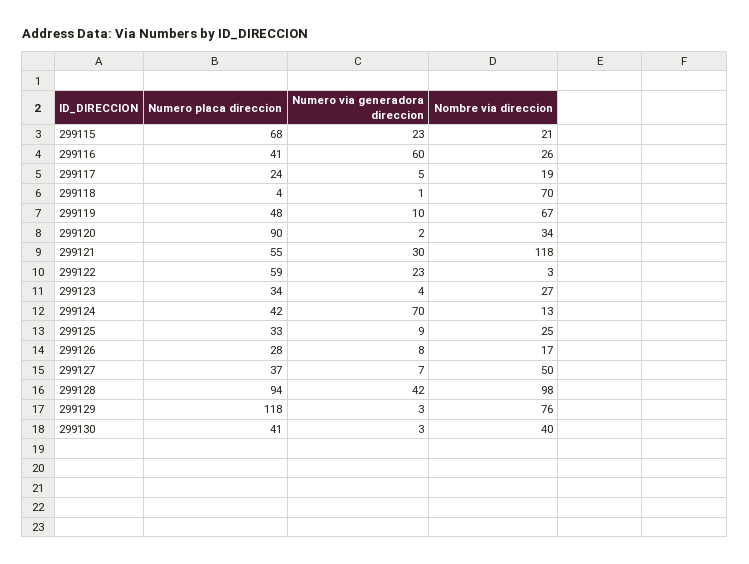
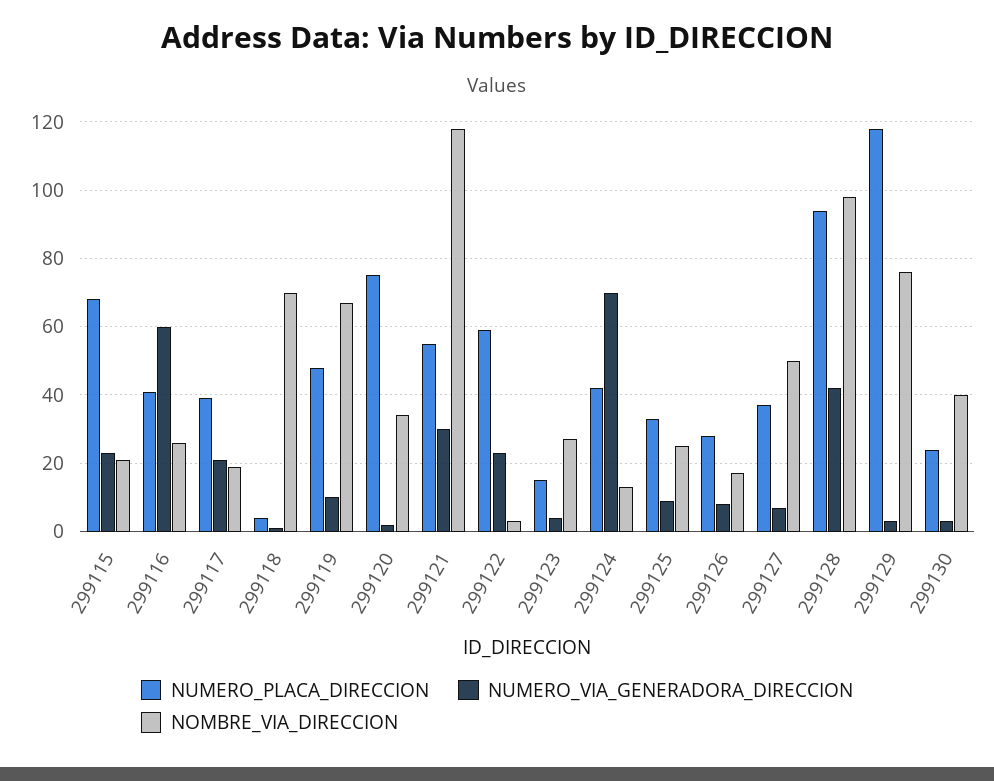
Numero placa direccion, 299117: 24 -> 40
Numero via generadora direccion, 299117: 5 -> 20
Numero placa direccion, 299120: 90 -> 75
Numero placa direccion, 299123: 34 -> 15
Numero placa direccion, 299130: 41 -> 25

